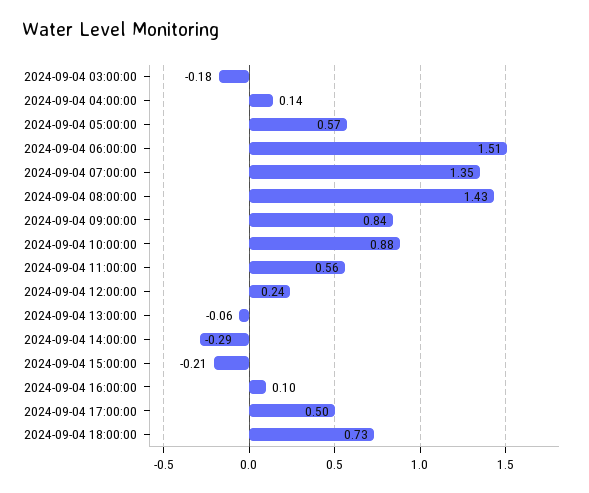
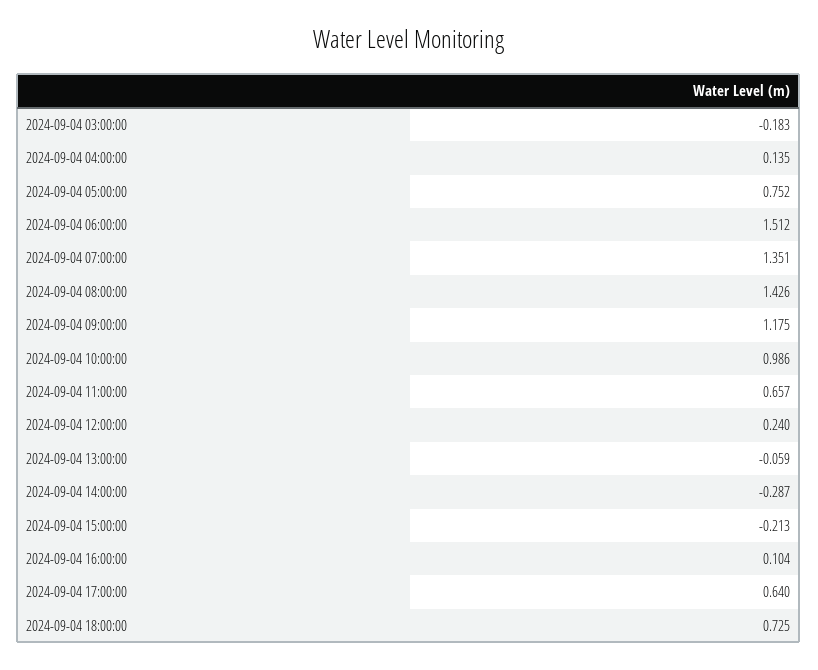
2024-09-04 05:00:00: 0.57 -> 0.752
2024-09-04 09:00:00: 0.84 -> 1.175
2024-09-04 10:00:00: 0.88 -> 0.986
2024-09-04 11:00:00: 0.56 -> 0.657
2024-09-04 17:00:00: 0.5 -> 0.64

